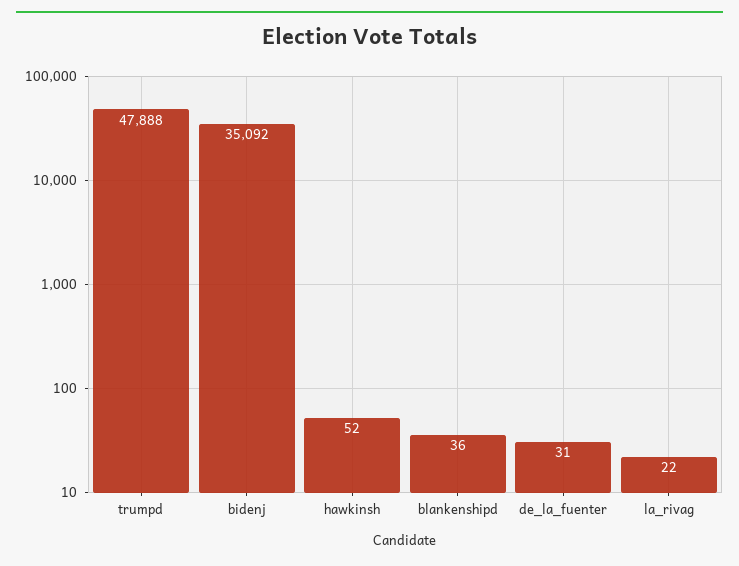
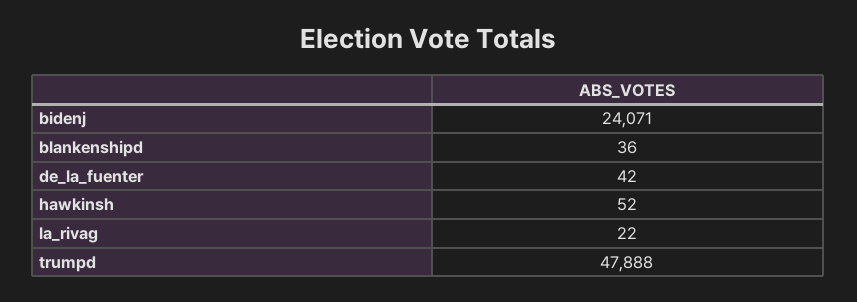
bidenj: 35092 -> 24071
de_la_fuenter: 31 -> 42

